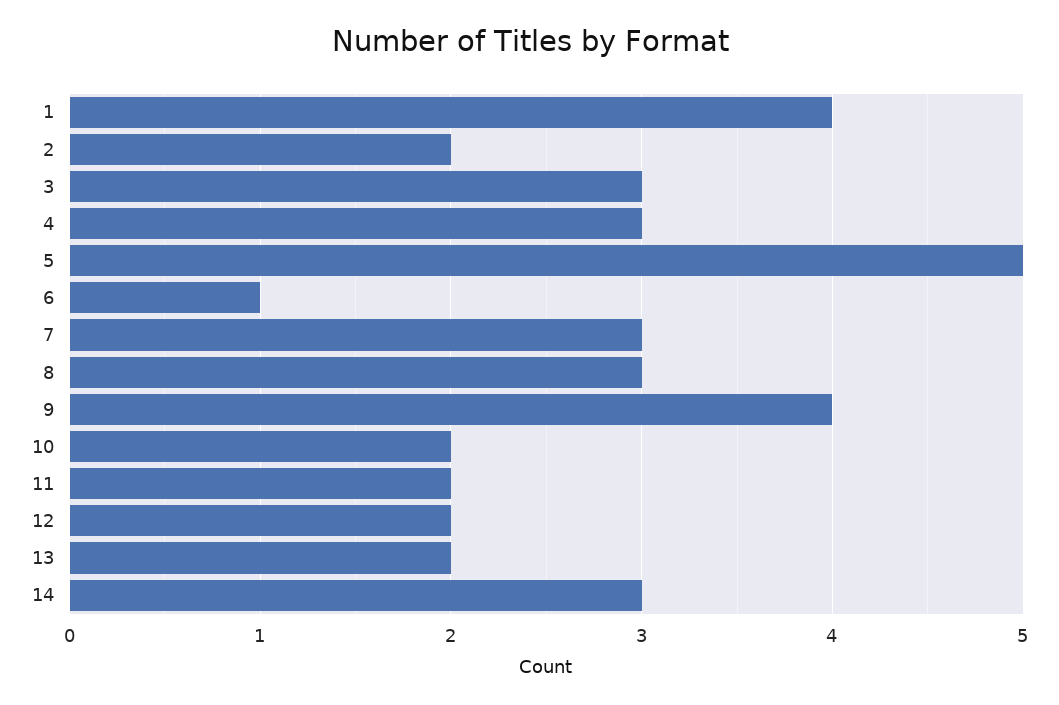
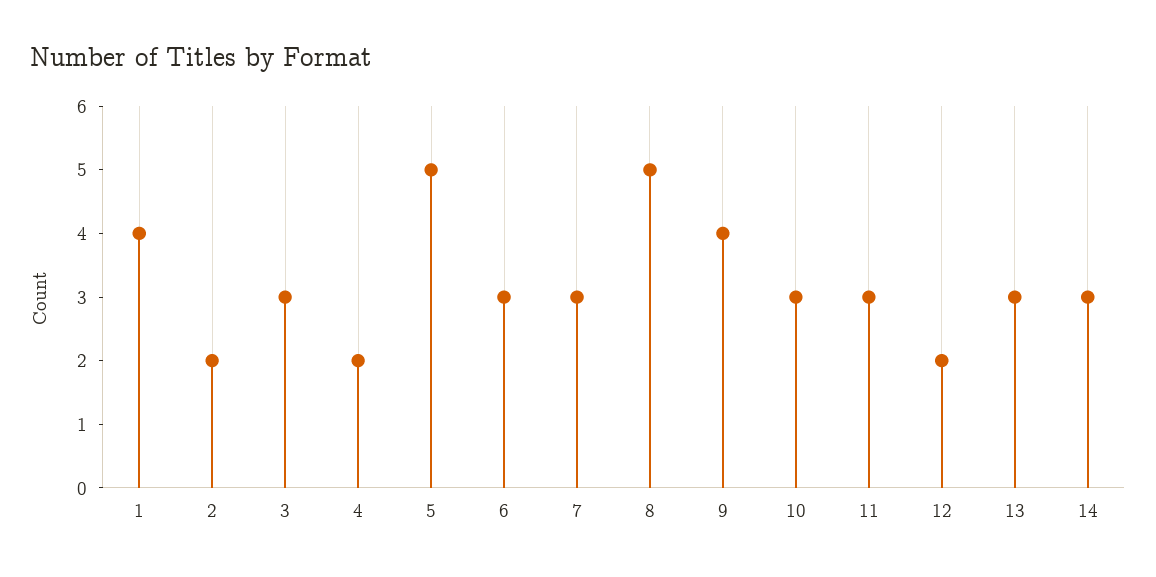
4: 3 -> 2
6: 1 -> 3
8: 3 -> 5
10: 2 -> 3
11: 2 -> 3
13: 2 -> 3

